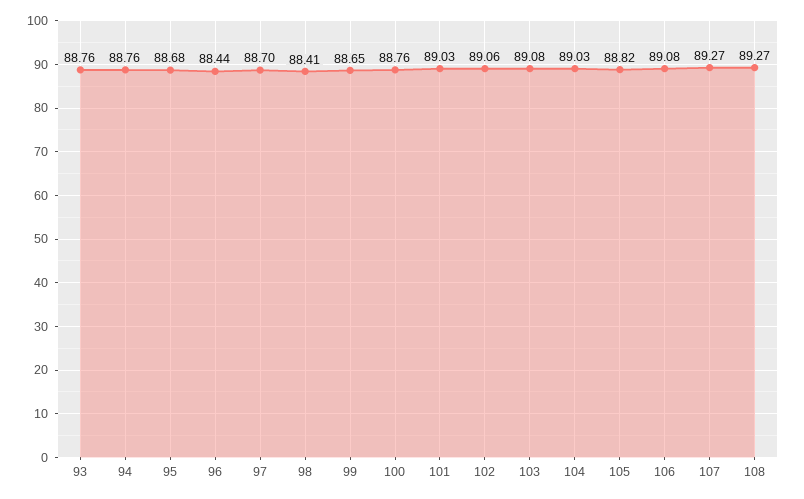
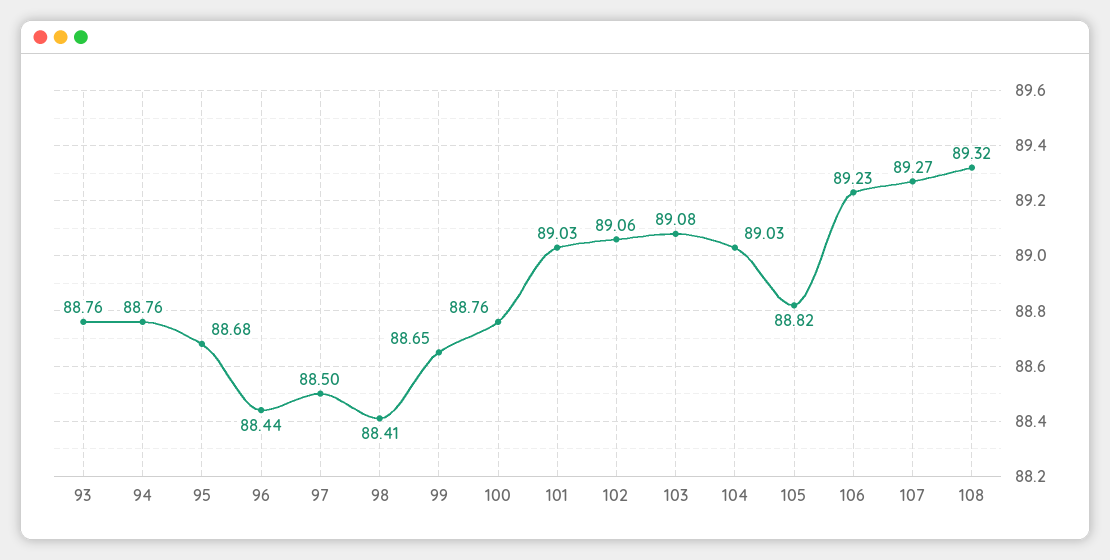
97: 88.7 -> 88.5
106: 89.08 -> 89.23
108: 89.27 -> 89.32

